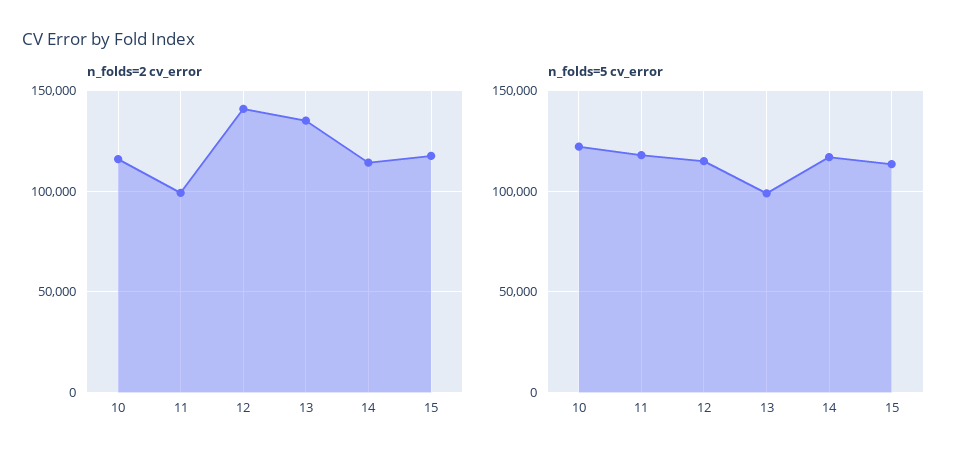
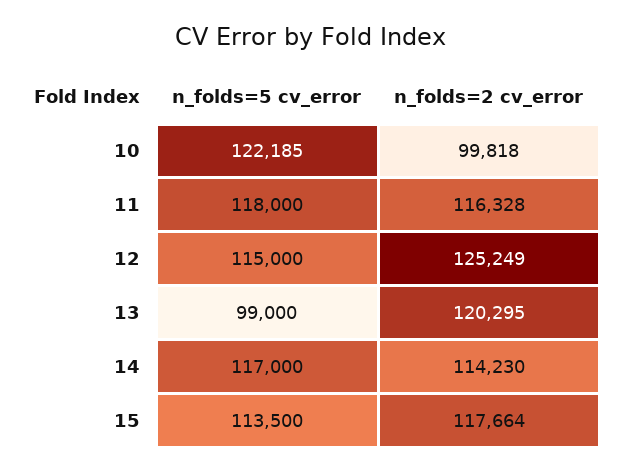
n_folds=2 cv_error, 10: 115000 -> 99818
n_folds=2 cv_error, 11: 100000 -> 116328
n_folds=2 cv_error, 12: 140000 -> 125249
n_folds=2 cv_error, 13: 135000 -> 120295

